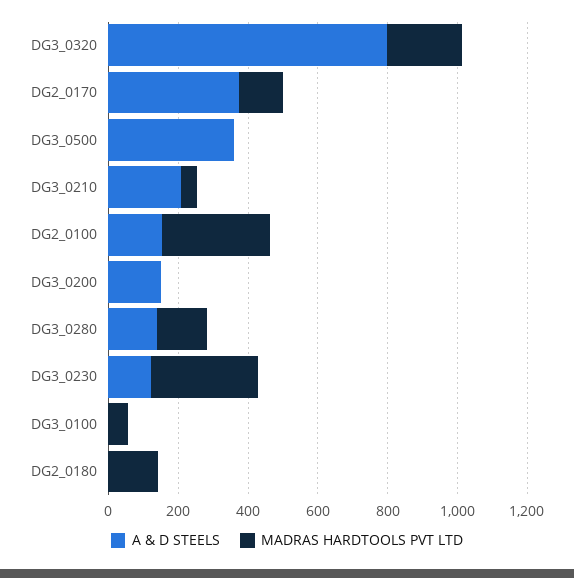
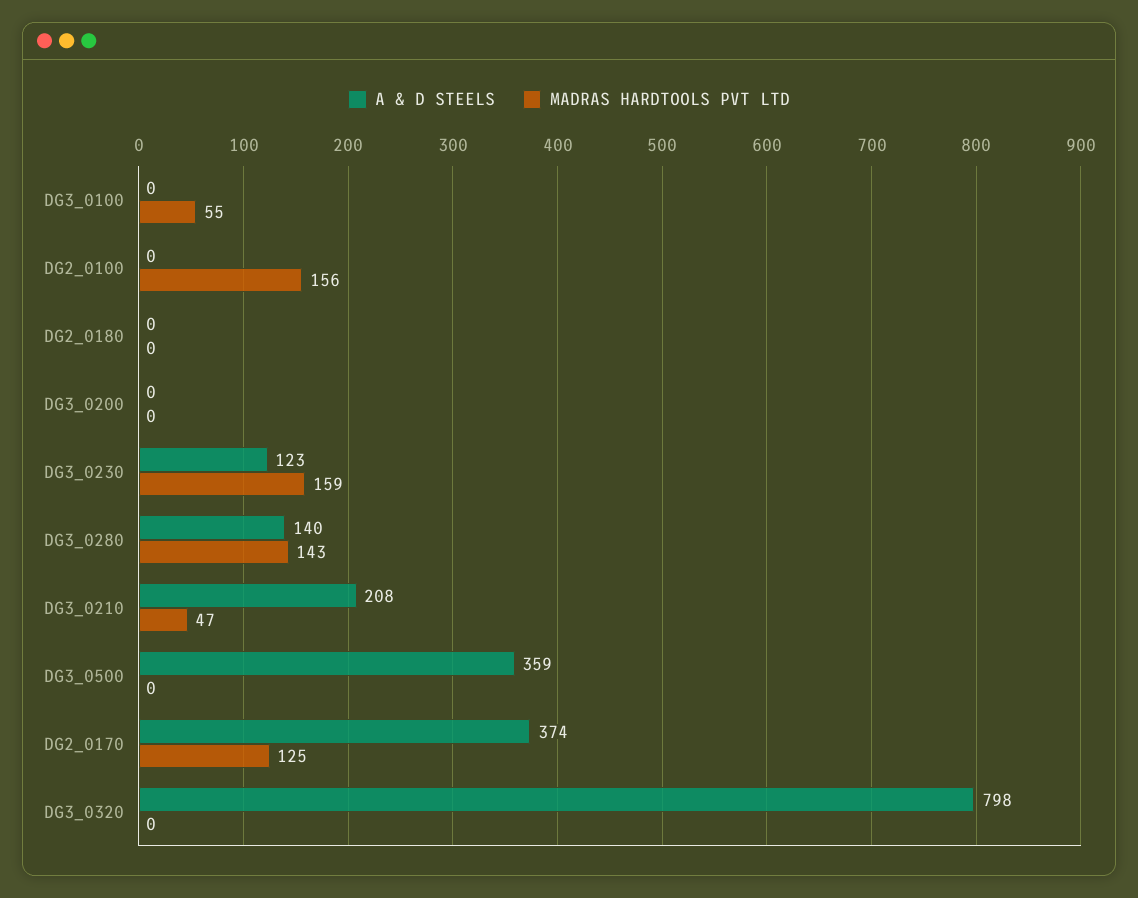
MADRAS HARDTOOLS PVT LTD, DG3_0320: 200 -> 0
A & D STEELS, DG2_0100: 150 -> 0
MADRAS HARDTOOLS PVT LTD, DG2_0100: 300 -> 156
A & D STEELS, DG3_0200: 150 -> 0
MADRAS HARDTOOLS PVT LTD, DG3_0230: 300 -> 159
MADRAS HARDTOOLS PVT LTD, DG2_0180: 150 -> 0

